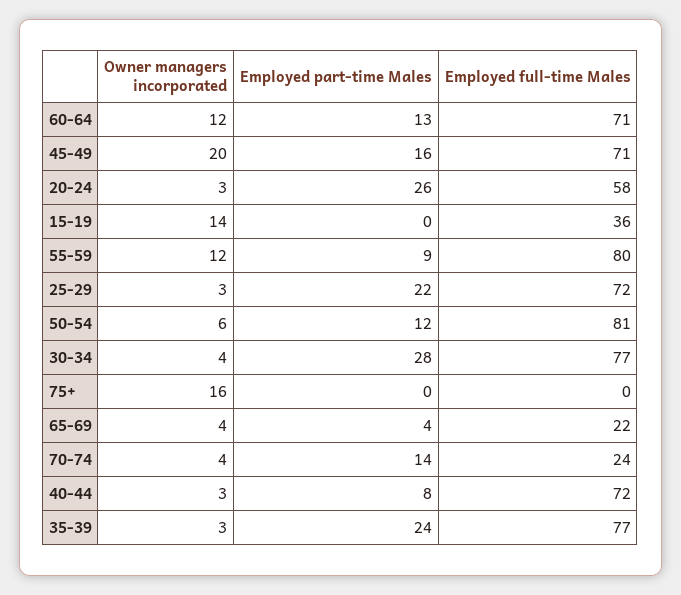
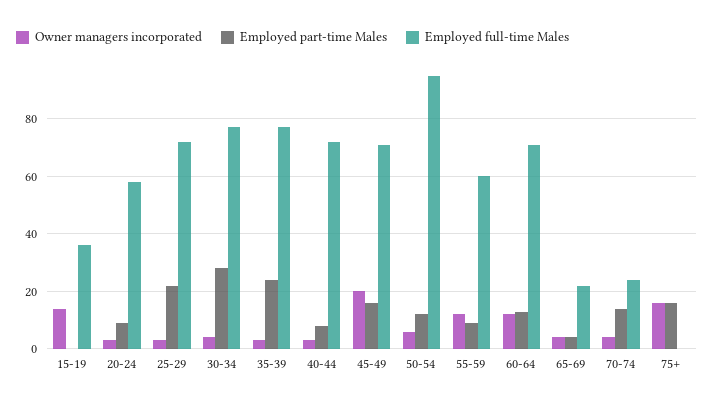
Employed part-time Males, 20-24: 26 -> 10
Employed full-time Males, 55-59: 80 -> 60
Employed full-time Males, 50-54: 81 -> 95
Employed part-time Males, 75+: 0 -> 15

